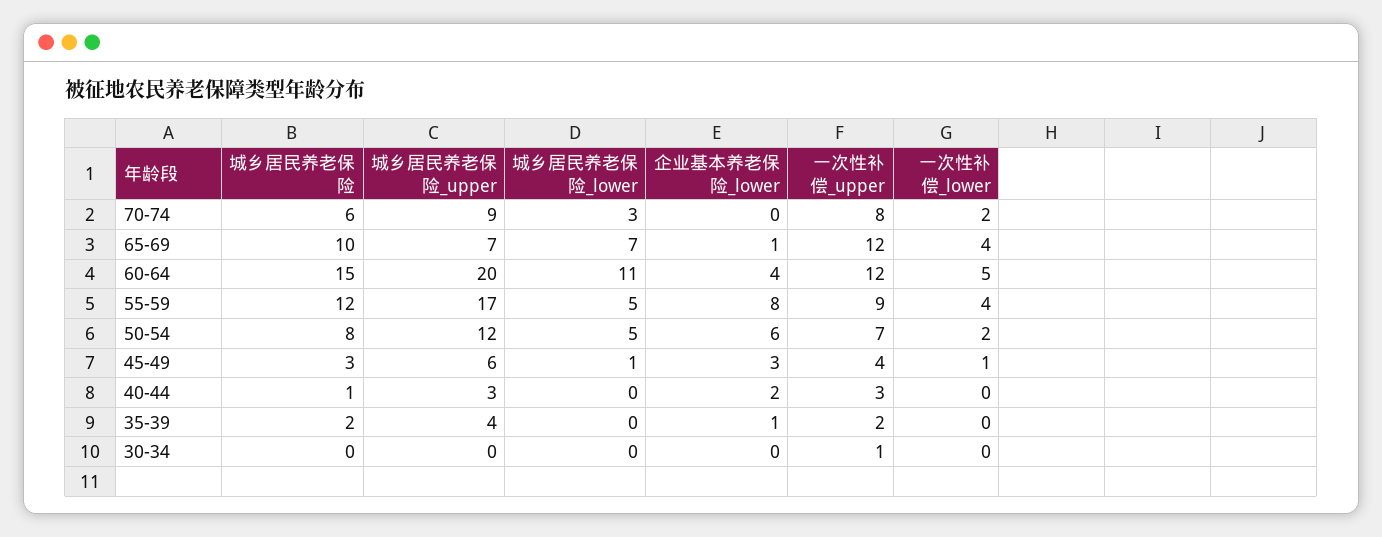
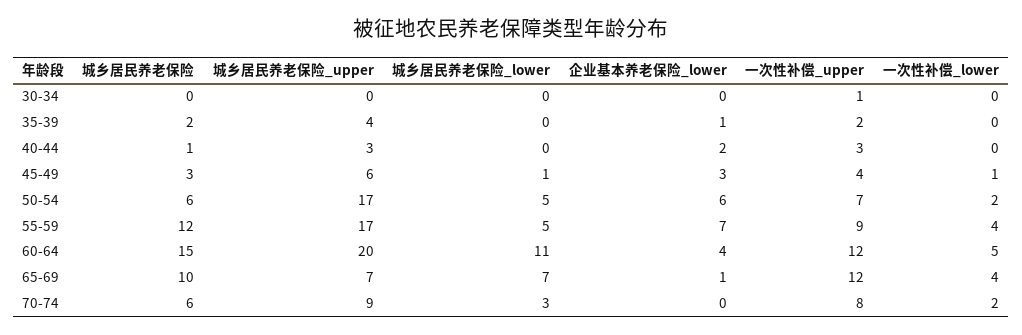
企业基本养老保险_lower, 55-59: 8 -> 7
城乡居民养老保险, 50-54: 8 -> 6
城乡居民养老保险_upper, 50-54: 12 -> 17

